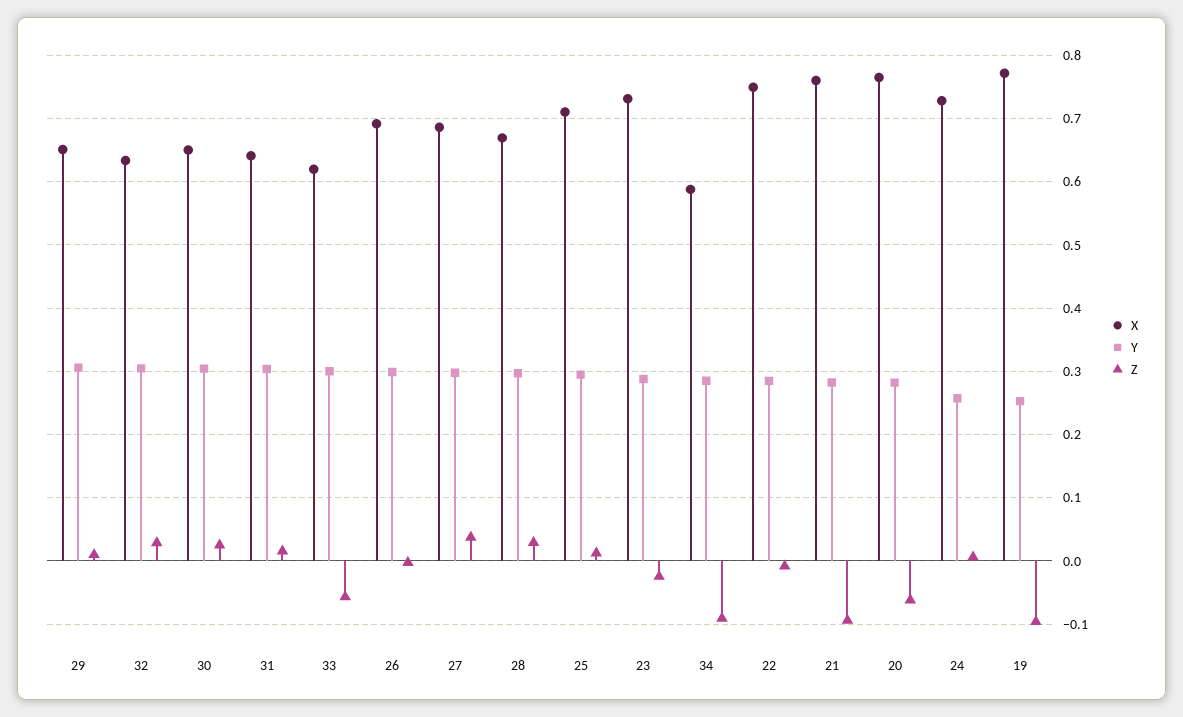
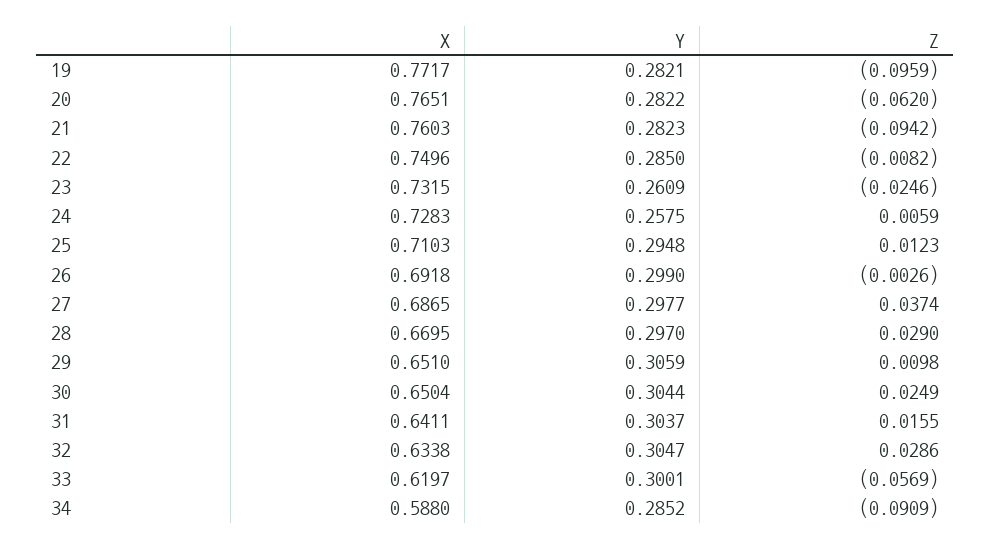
Y, 23: 0.29 -> 0.2609
Y, 19: 0.25 -> 0.2821

